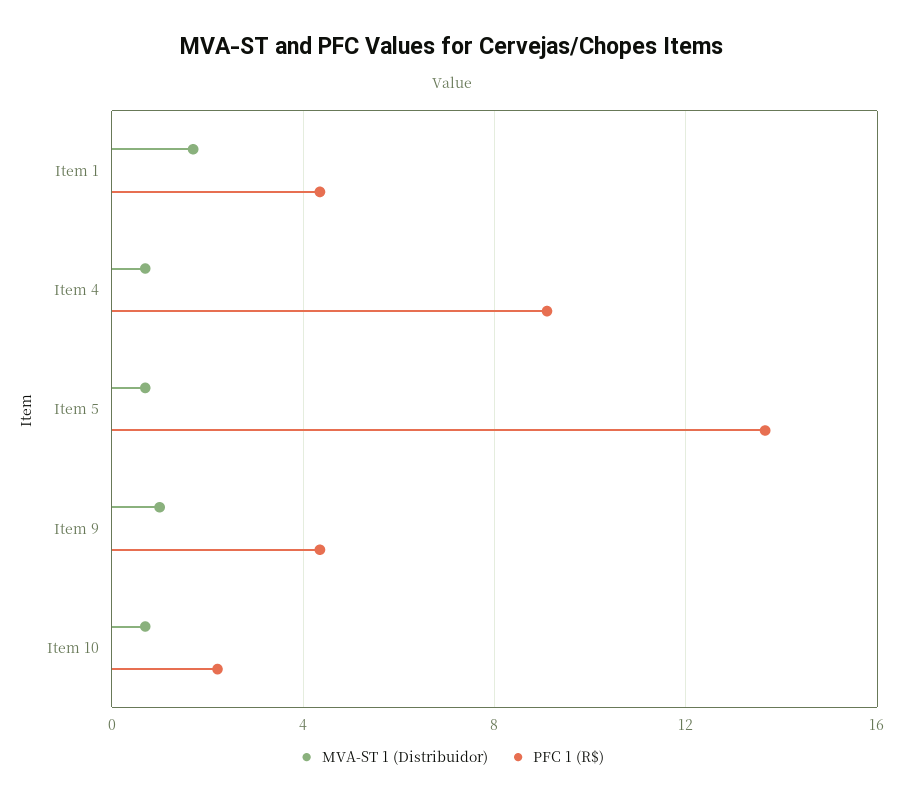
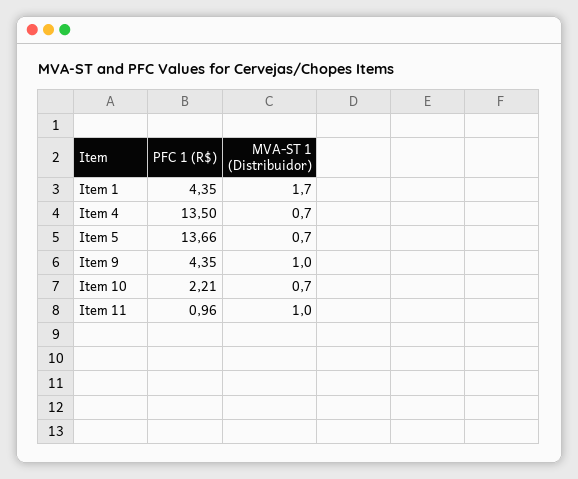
PFC 1 (R$), Item 4: 9 -> 13.5
PFC 1 (R$), Item 11: none -> 0.96
MVA-ST 1 (Distribuidor), Item 11: none -> 1

